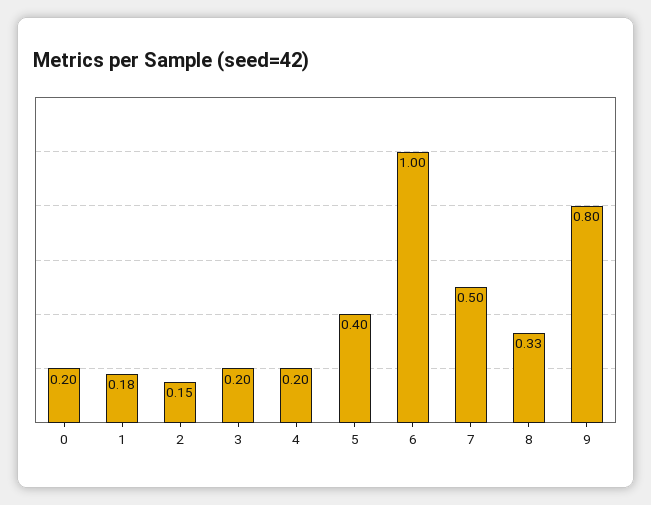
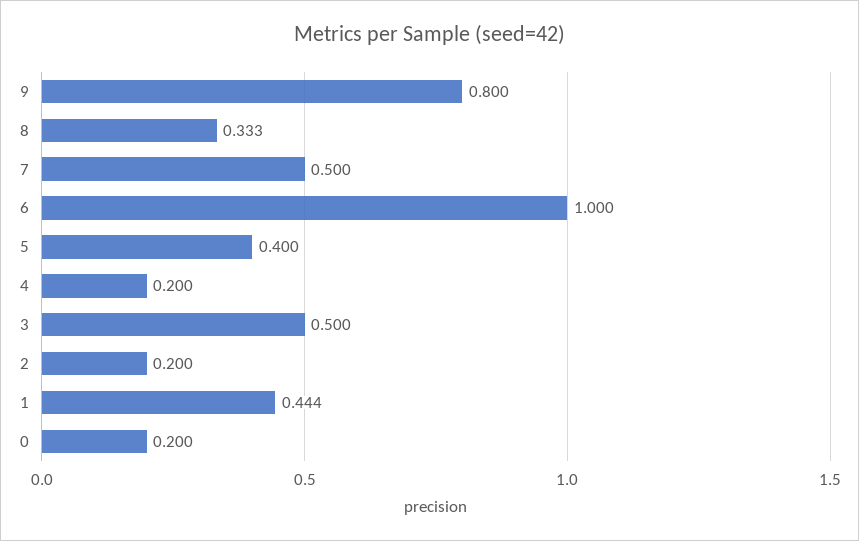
1: 0.18 -> 0.444
2: 0.15 -> 0.2
3: 0.2 -> 0.5

